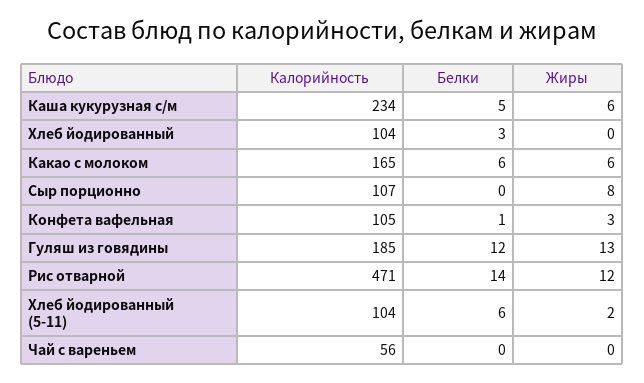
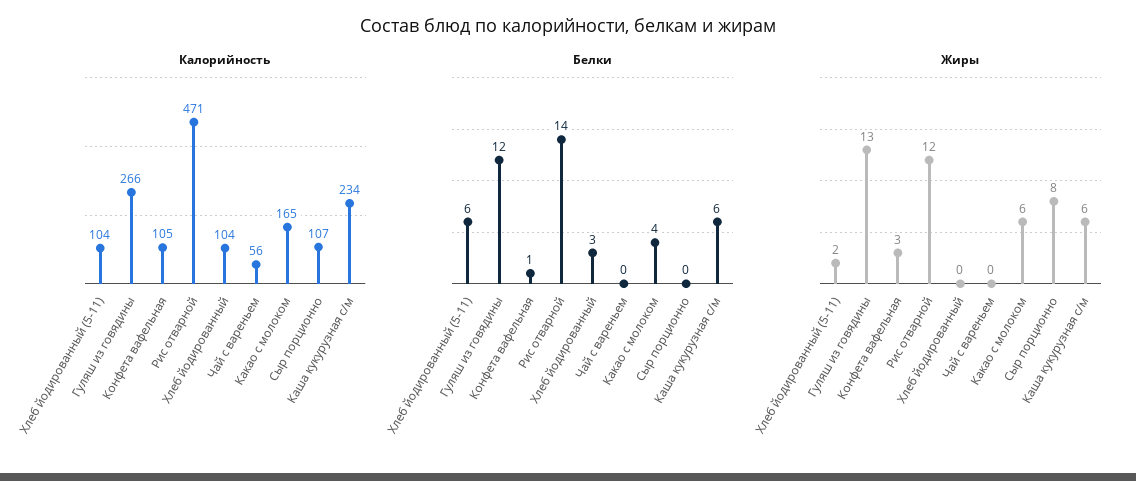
Белки, Каша кукурузная с/м: 5 -> 6
Белки, Какао с молоком: 6 -> 4
Калорийность, Гуляш из говядины: 185 -> 266

